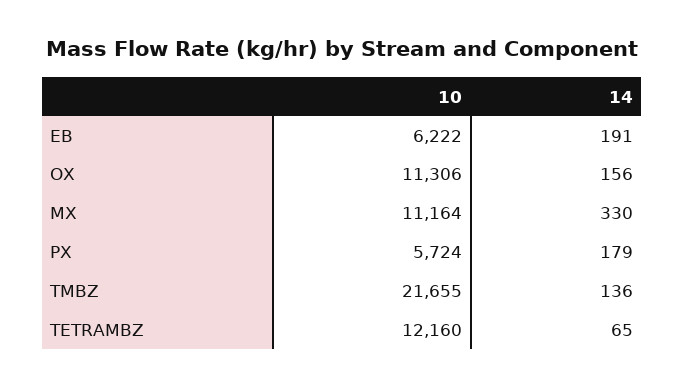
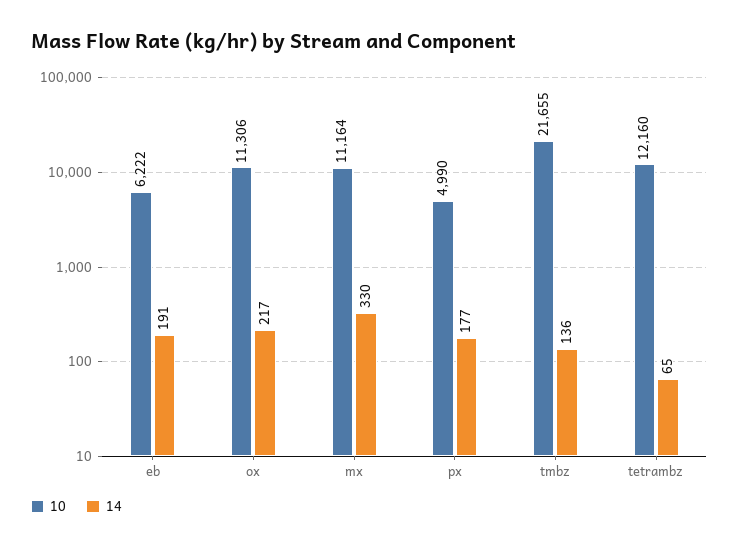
14, OX: 156 -> 217
10, PX: 5724 -> 4990
14, PX: 179 -> 177

